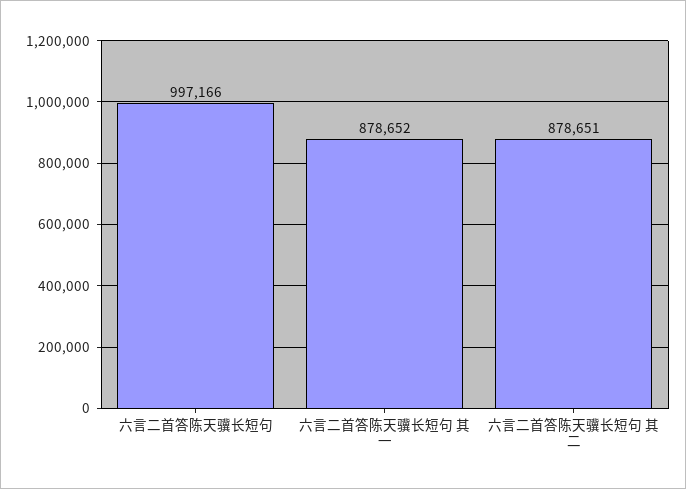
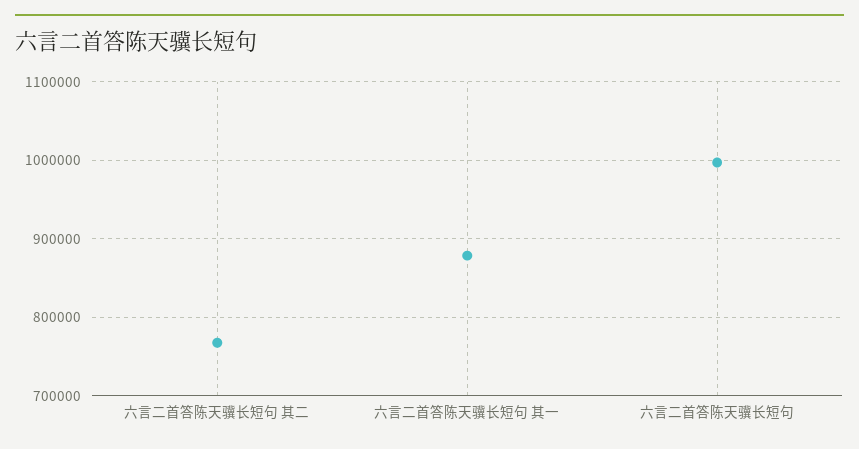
六言二首答陈天骥长短句 其二: 878651 -> 770000

